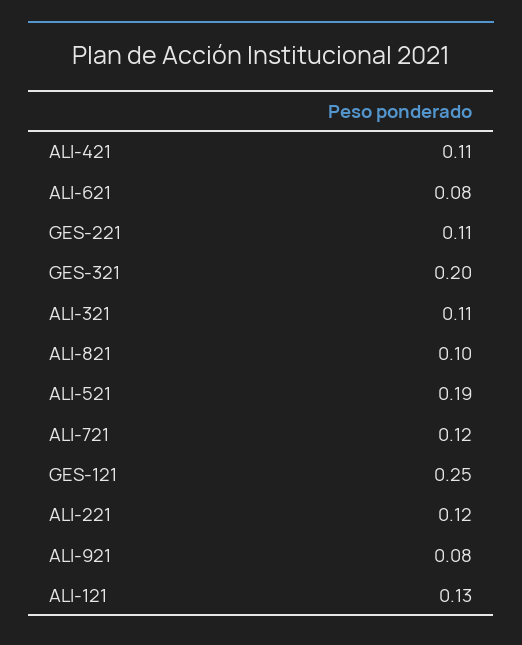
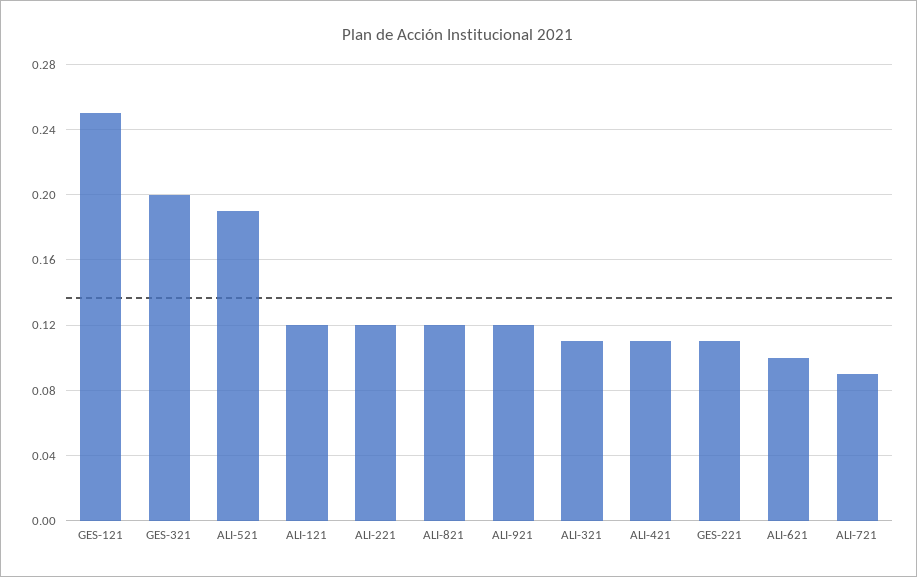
ALI-621: 0.08 -> 0.1
ALI-821: 0.1 -> 0.12
ALI-721: 0.12 -> 0.09
ALI-921: 0.08 -> 0.12
ALI-121: 0.13 -> 0.12

